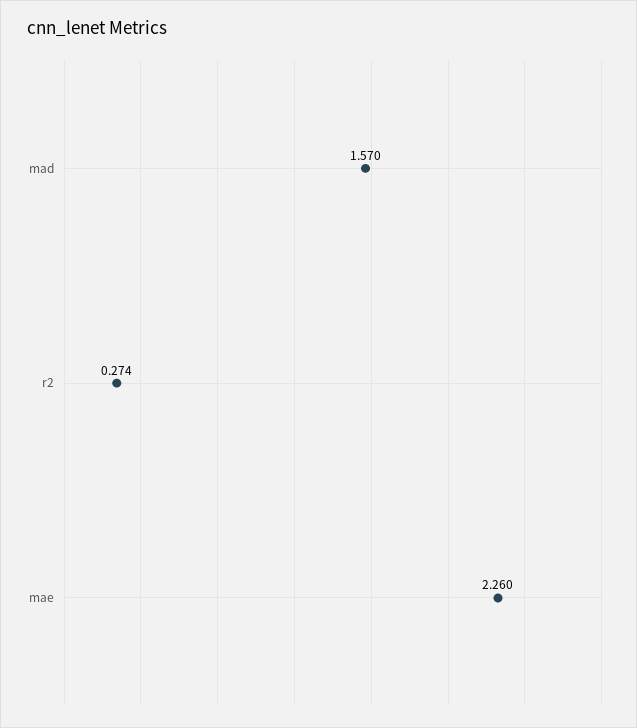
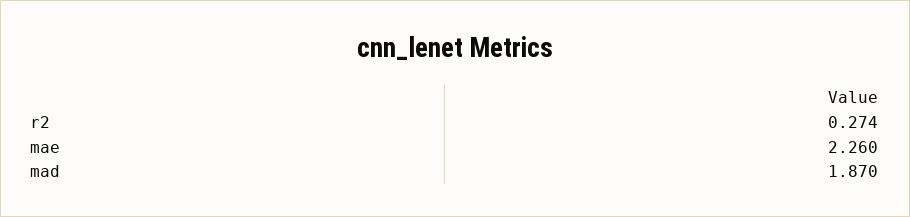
mad: 1.57 -> 1.87

